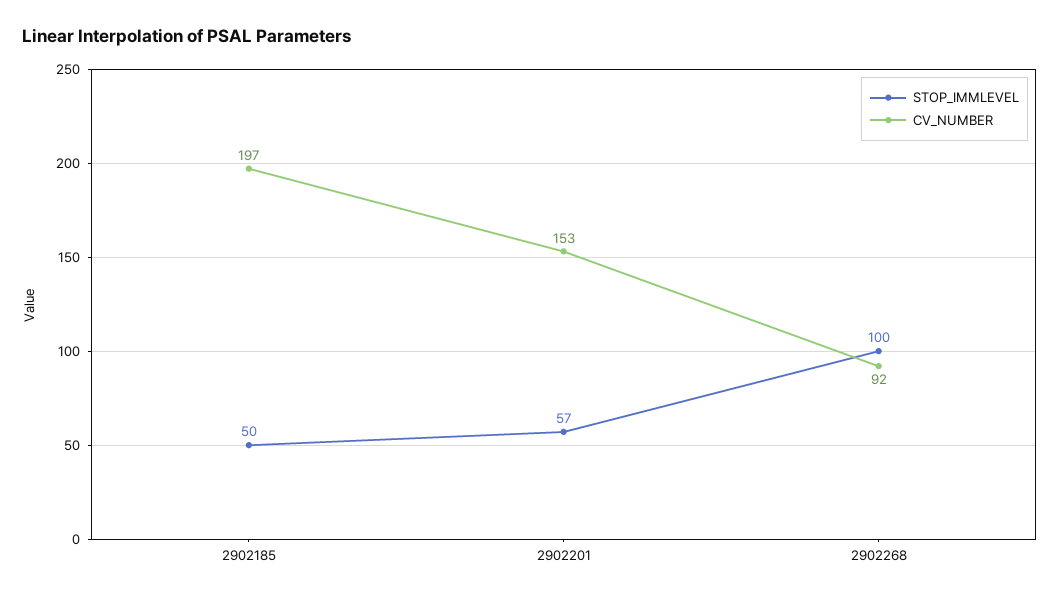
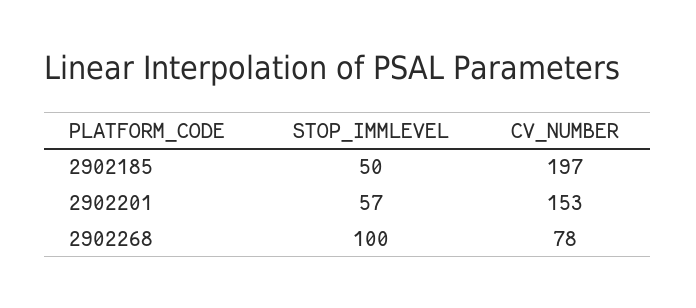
CV_NUMBER, 2902268: 92 -> 78

